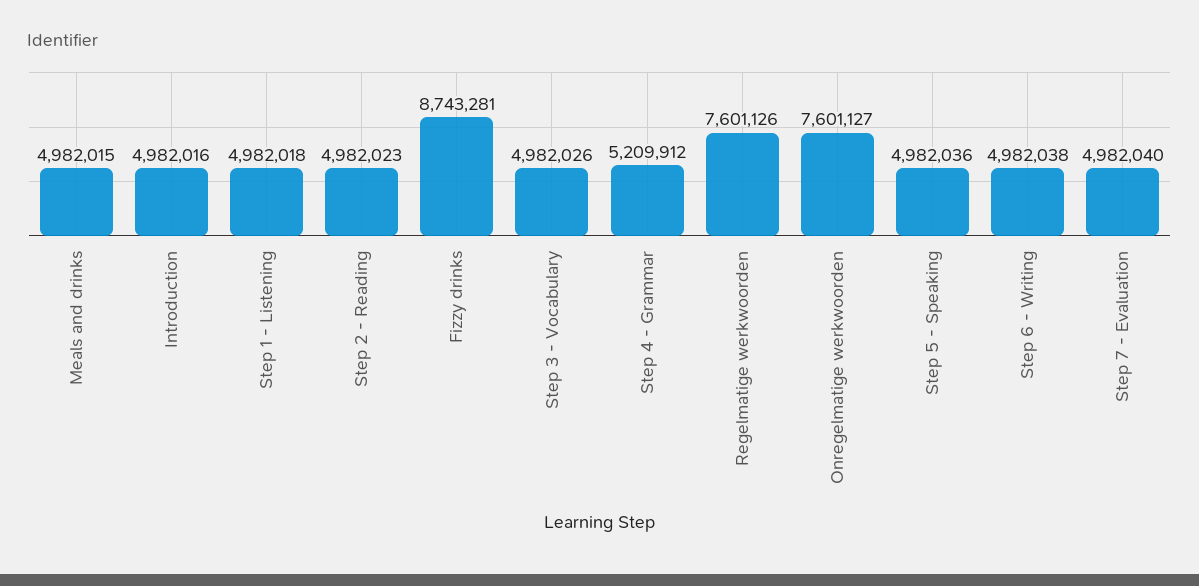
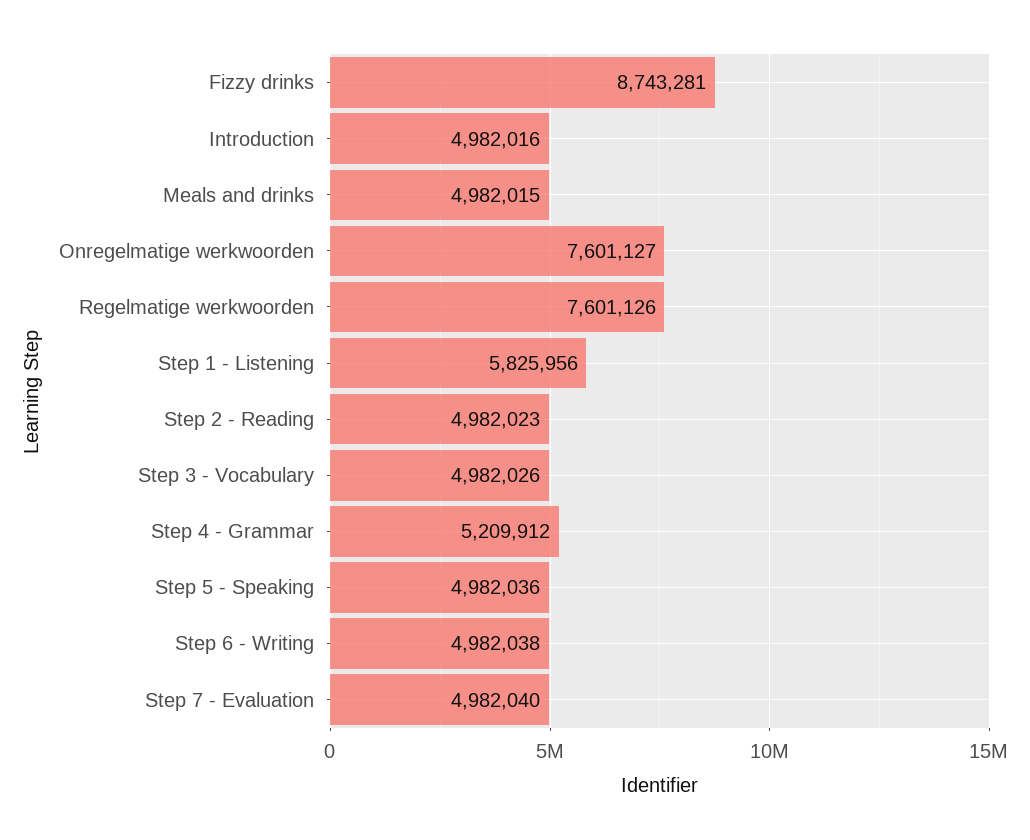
Step 1 - Listening: 4982018 -> 5825956

